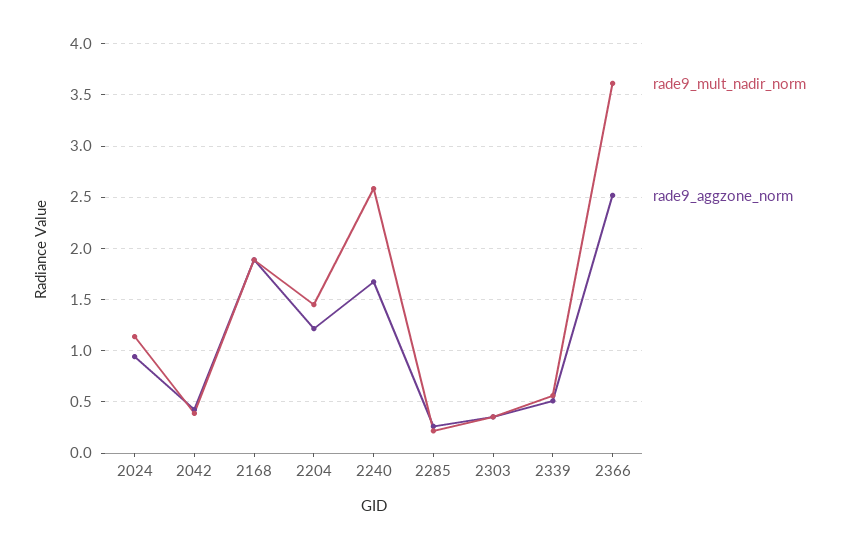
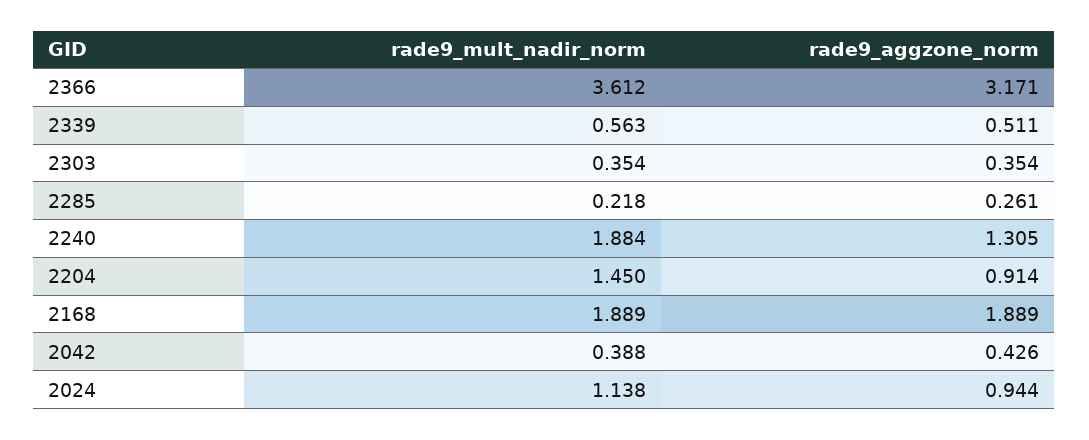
rade9_aggzone_norm, 2204: 1.2 -> 0.914
rade9_mult_nadir_norm, 2240: 2.6 -> 1.884
rade9_aggzone_norm, 2240: 1.7 -> 1.305
rade9_aggzone_norm, 2366: 2.5 -> 3.171

